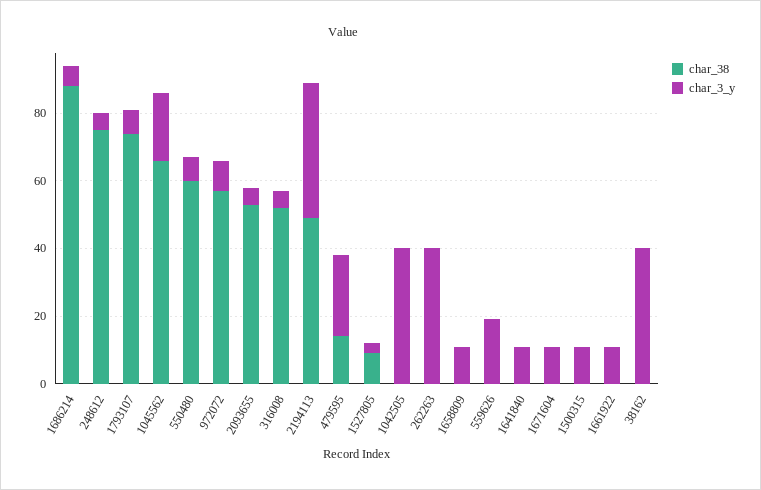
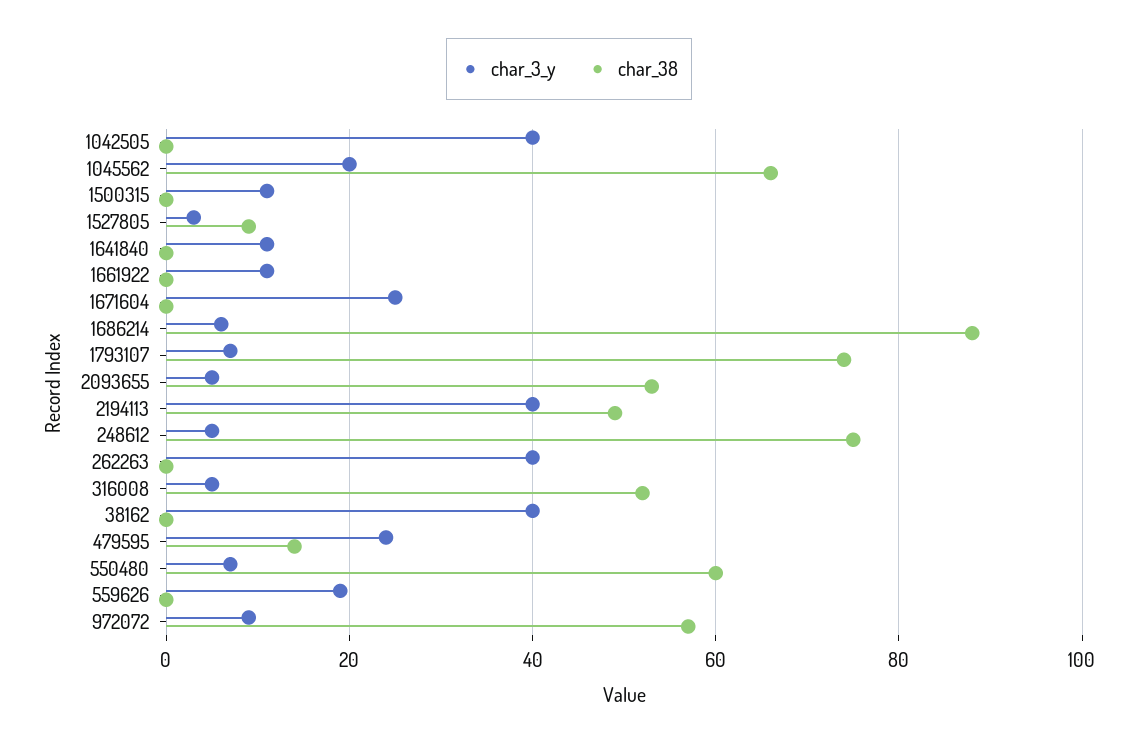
char_38, 1658809: 0 -> none
char_3_y, 1658809: 10 -> none
char_3_y, 1671604: 10 -> 25

